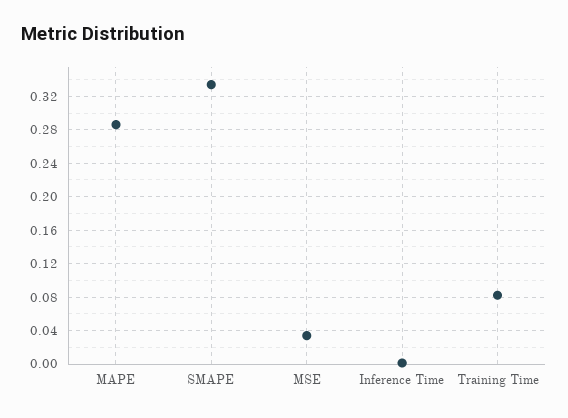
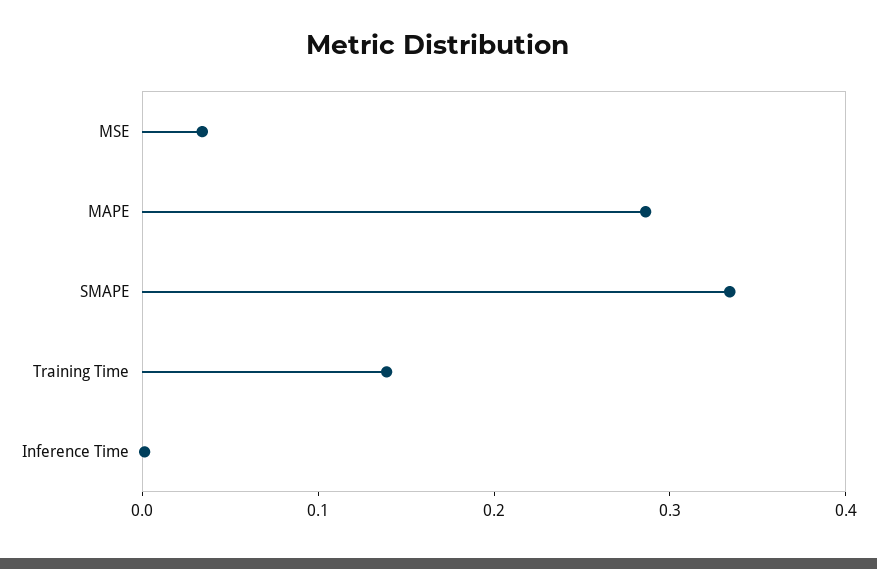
Training Time: 0.08 -> 0.14

